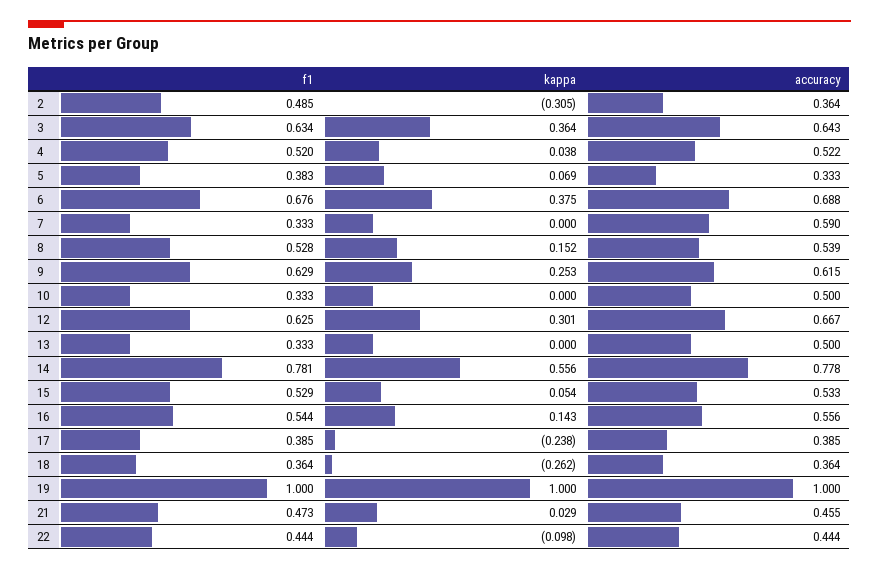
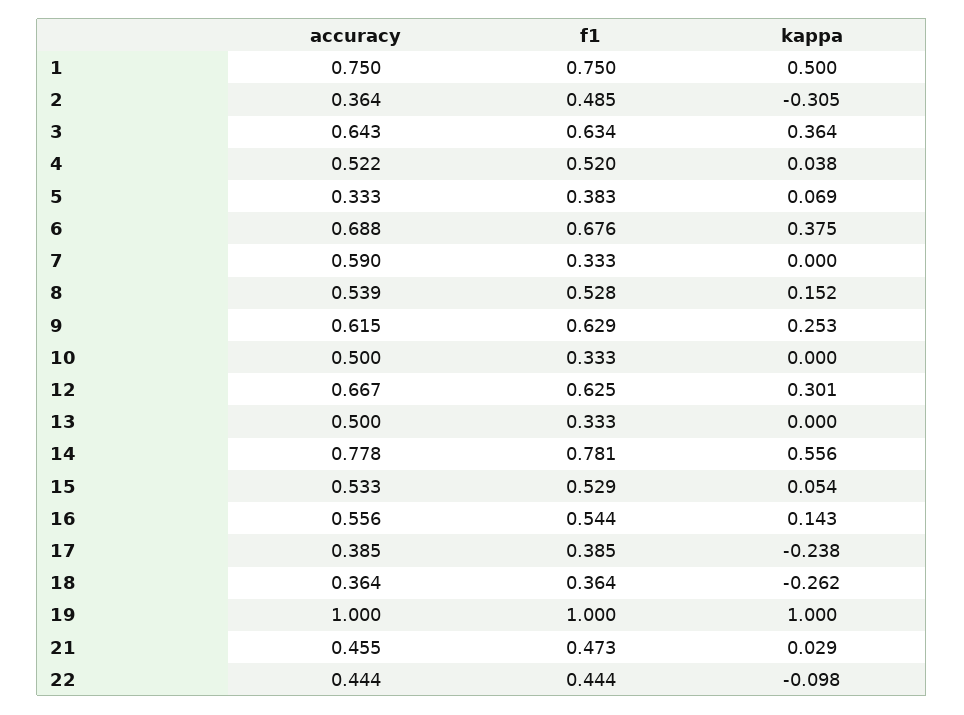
accuracy, 1: none -> 0.75
f1, 1: none -> 0.75
kappa, 1: none -> 0.5

